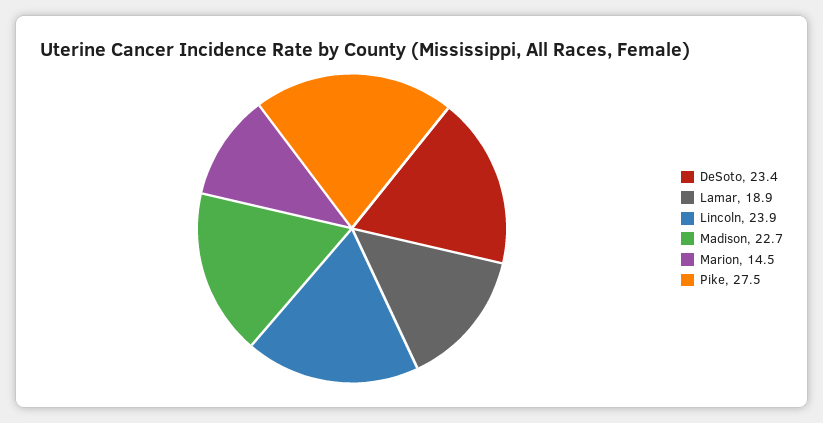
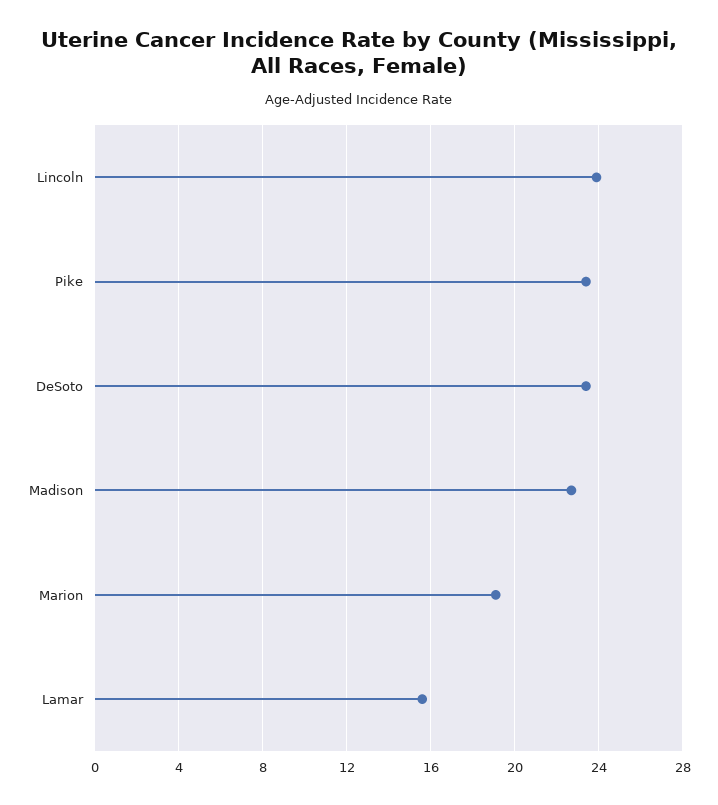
Lamar: 18.9 -> 15.5
Marion: 14.5 -> 19
Pike: 27.5 -> 23.5

